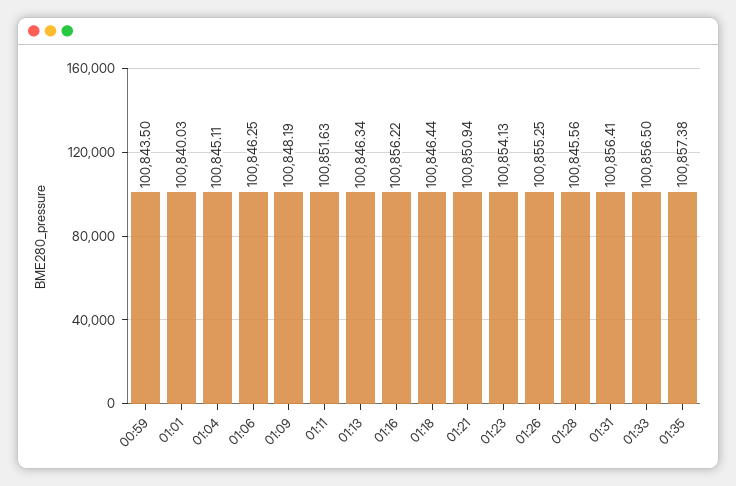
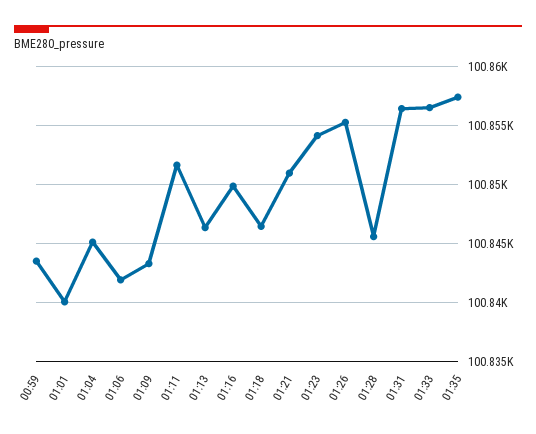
01:06: 100846.25 -> 100842
01:09: 100848.19 -> 100843
01:16: 100856.22 -> 100850

